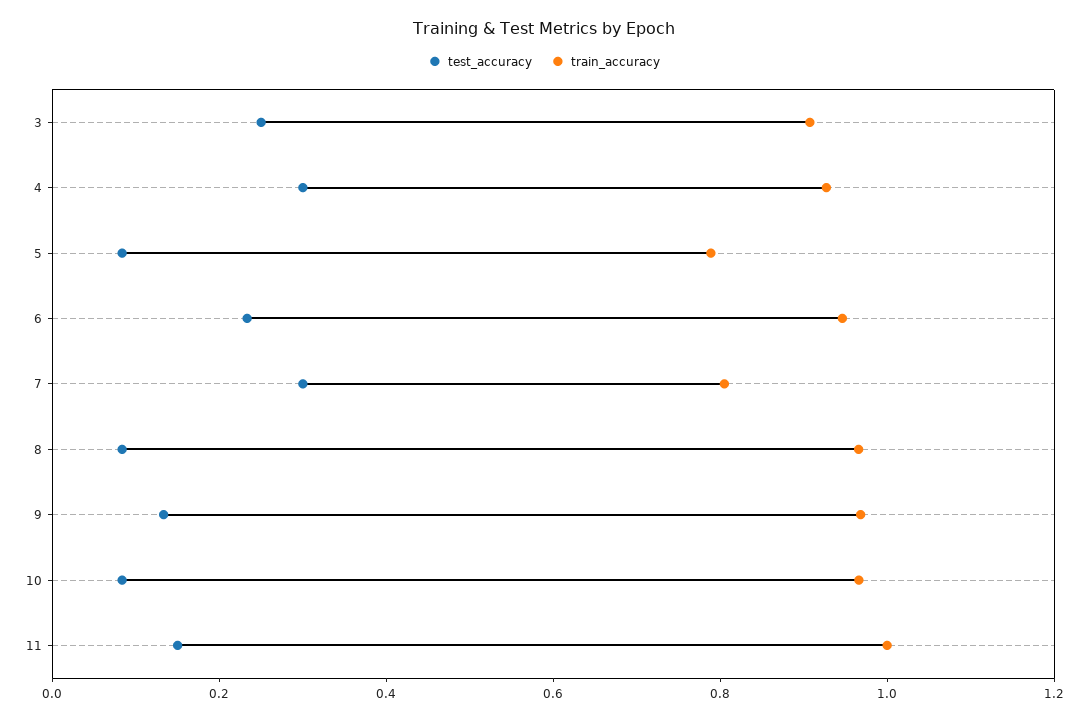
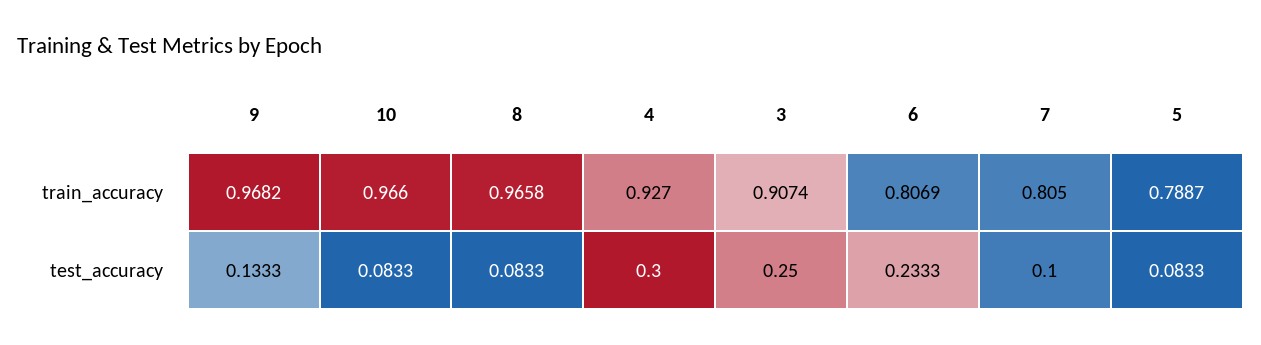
train_accuracy, 6: 0.95 -> 0.8069
test_accuracy, 7: 0.3 -> 0.1
test_accuracy, 11: 0.15 -> none
train_accuracy, 11: 1 -> none

